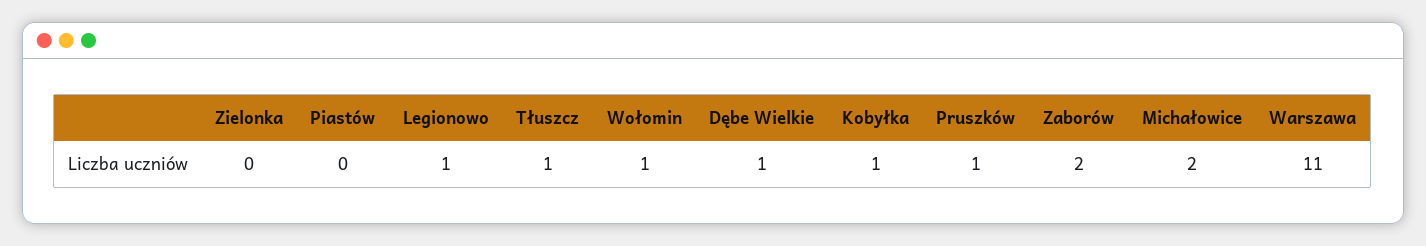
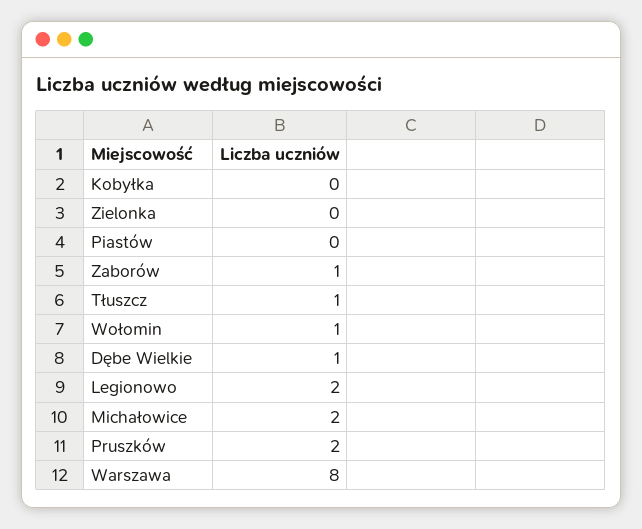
Legionowo: 1 -> 2
Kobyłka: 1 -> 0
Pruszków: 1 -> 2
Zaborów: 2 -> 1
Warszawa: 11 -> 8

